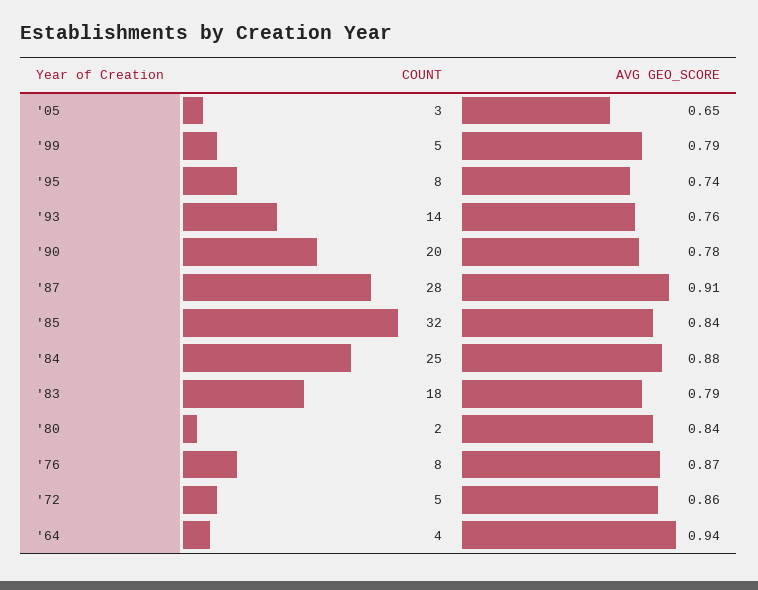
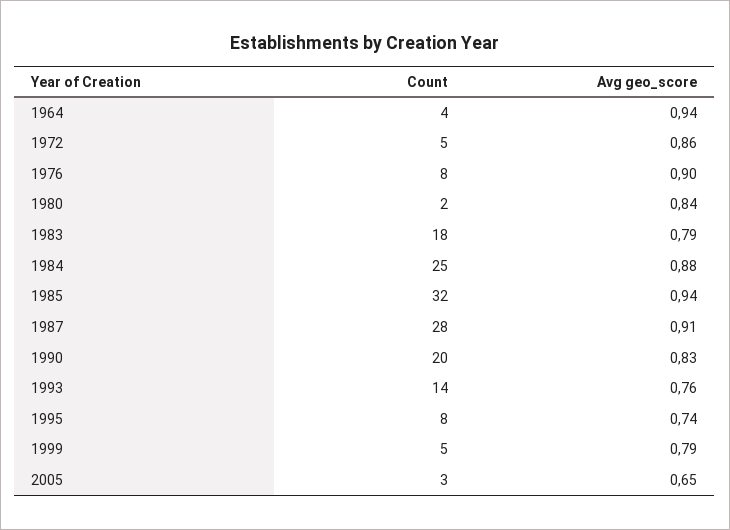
AVG GEO_SCORE, '90: 0.78 -> 0.83
AVG GEO_SCORE, '85: 0.84 -> 0.94
AVG GEO_SCORE, '76: 0.87 -> 0.9

